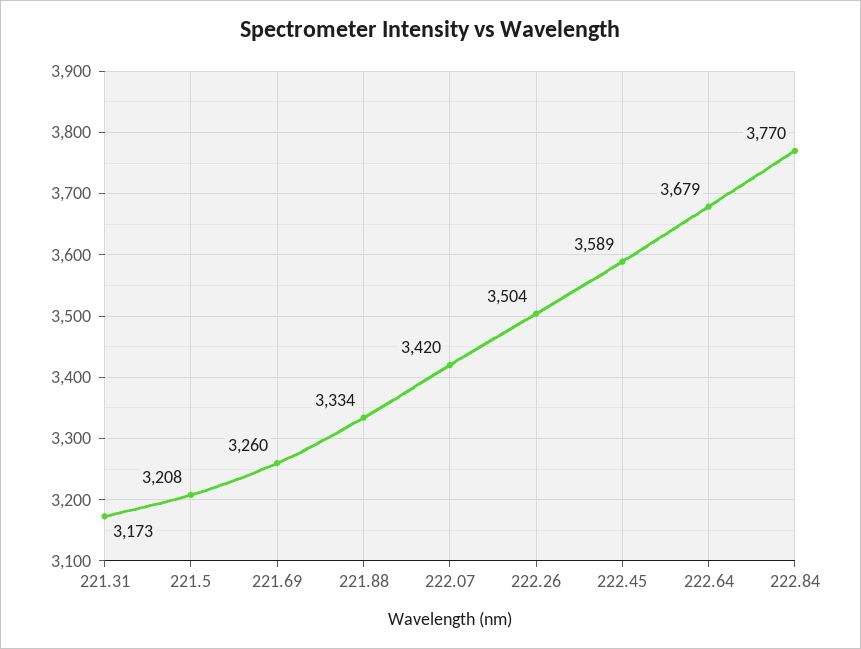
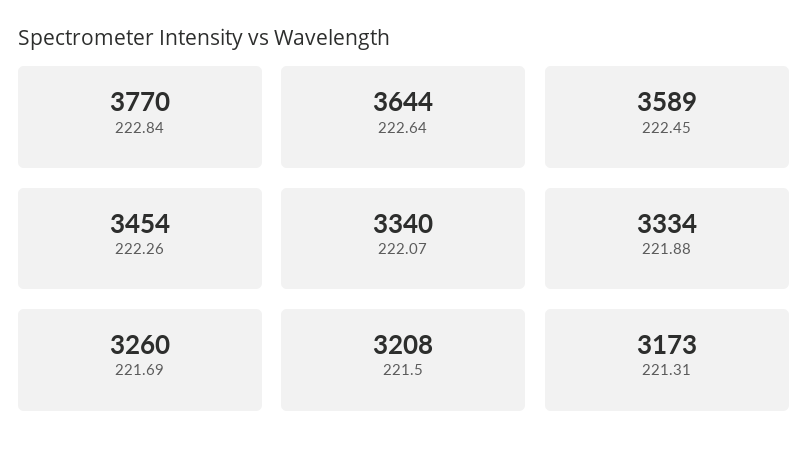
222.07: 3420 -> 3340
222.26: 3504 -> 3454
222.64: 3679 -> 3644

